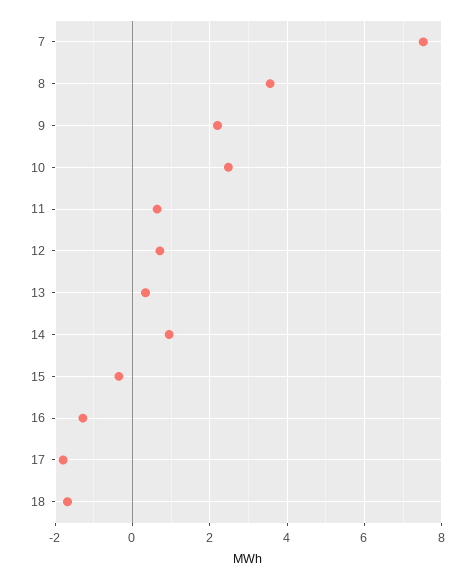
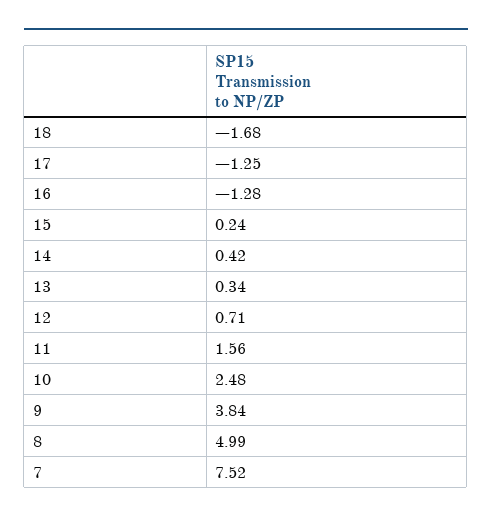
8: 3.6 -> 4.99
9: 2.2 -> 3.84
11: 0.6 -> 1.56
14: 1 -> 0.42
15: -0.4 -> 0.24
17: -1.8 -> -1.25

